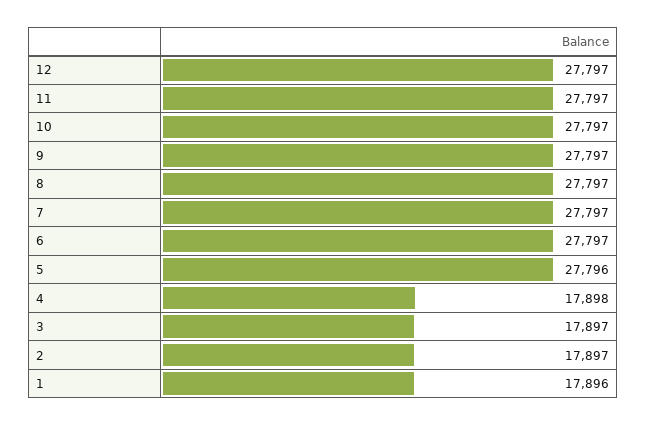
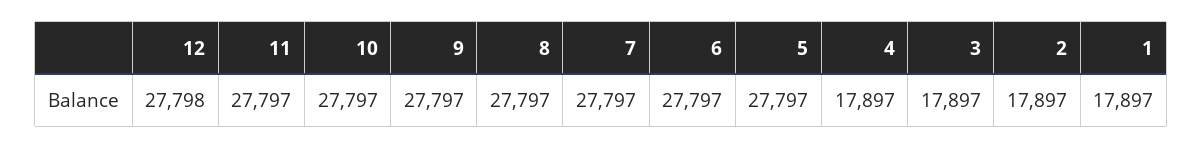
12: 27797 -> 27798
5: 27796 -> 27797
4: 17898 -> 17897
1: 17896 -> 17897

